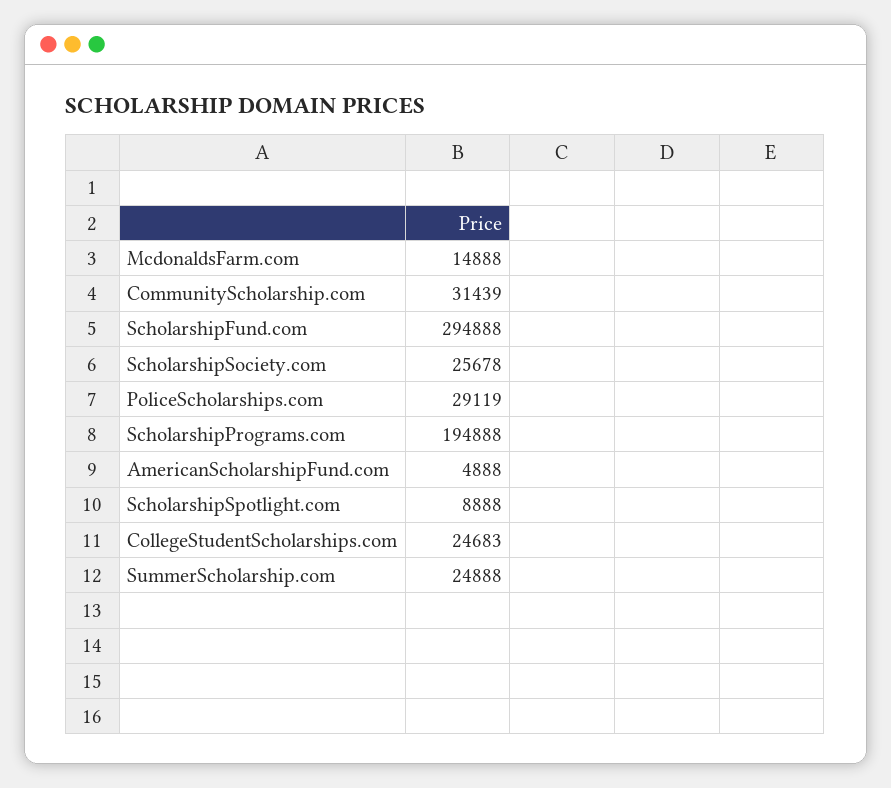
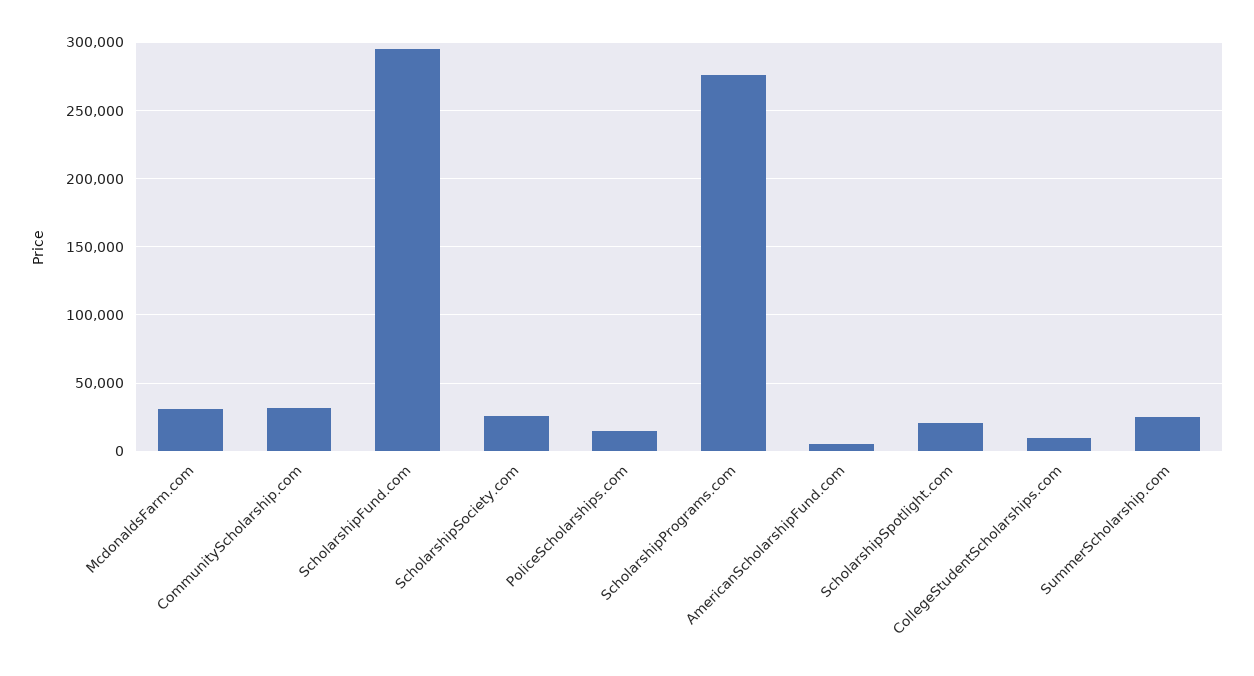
McdonaldsFarm.com: 14888 -> 30000
PoliceScholarships.com: 29119 -> 15000
ScholarshipPrograms.com: 194888 -> 275000
ScholarshipSpotlight.com: 8888 -> 20000
CollegeStudentScholarships.com: 24683 -> 10000

